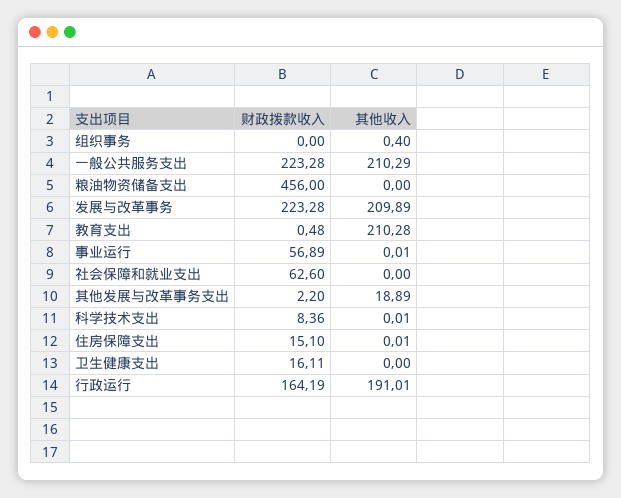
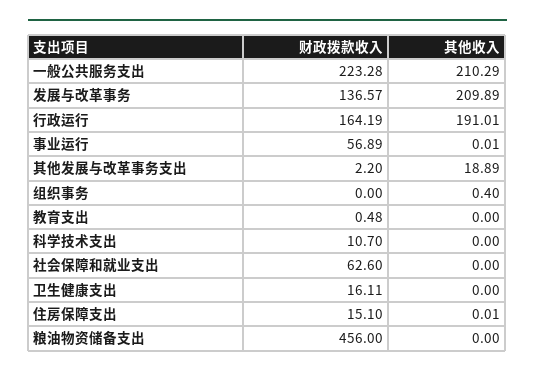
财政拨款收入, 发展与改革事务: 223.28 -> 136.57
其他收入, 教育支出: 210.28 -> 0
财政拨款收入, 科学技术支出: 8.36 -> 10.7
其他收入, 科学技术支出: 0.01 -> 0

